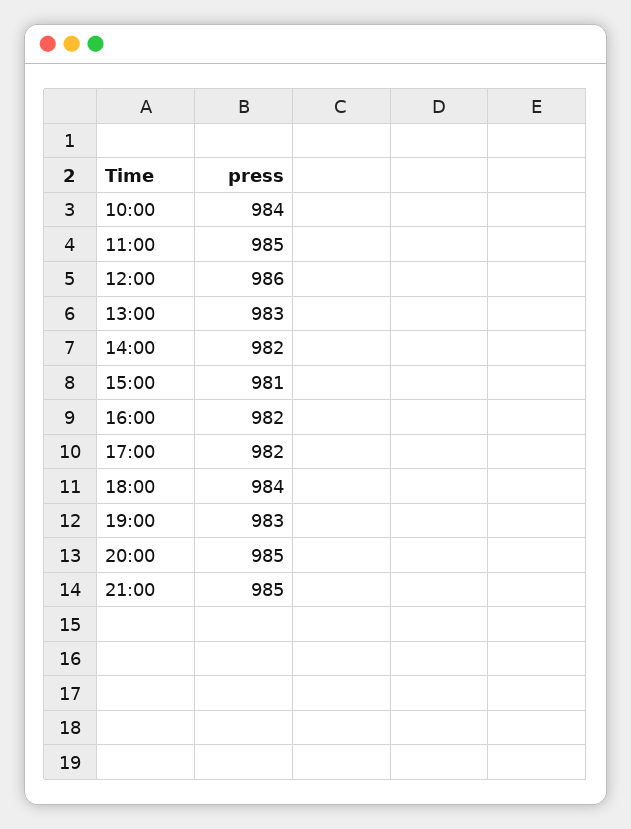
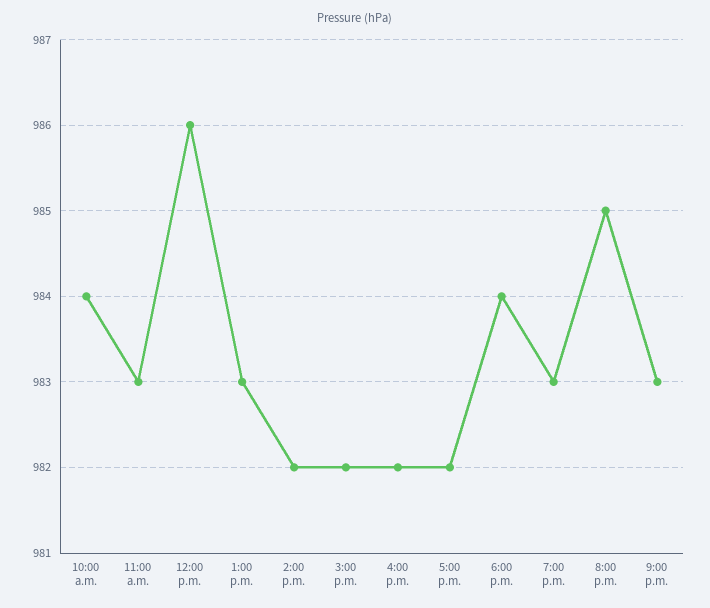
11:00: 985 -> 983
15:00: 981 -> 982
21:00: 985 -> 983

